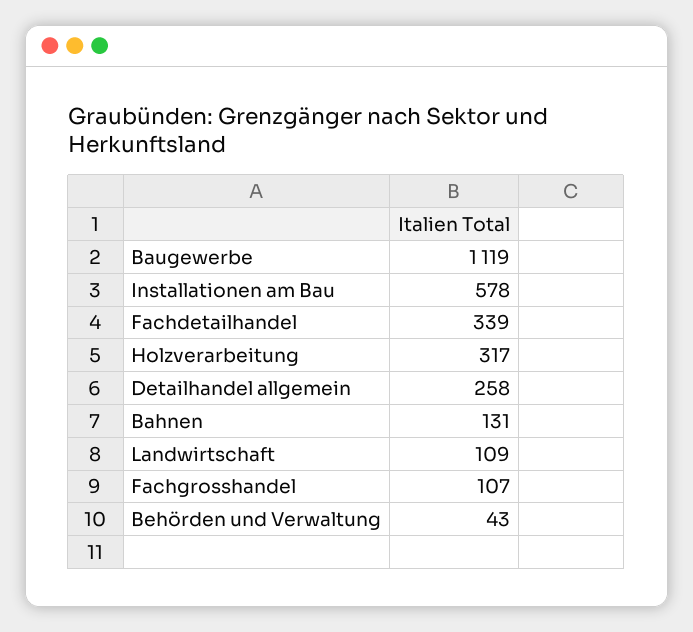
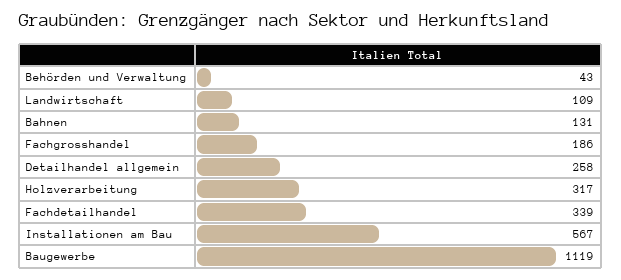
Installationen am Bau: 578 -> 567
Fachgrosshandel: 107 -> 186

